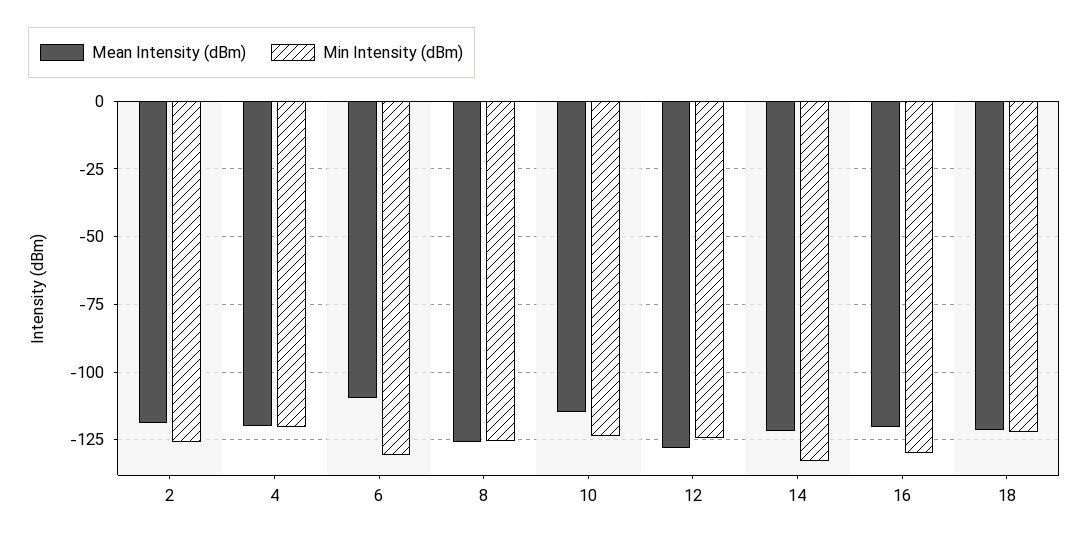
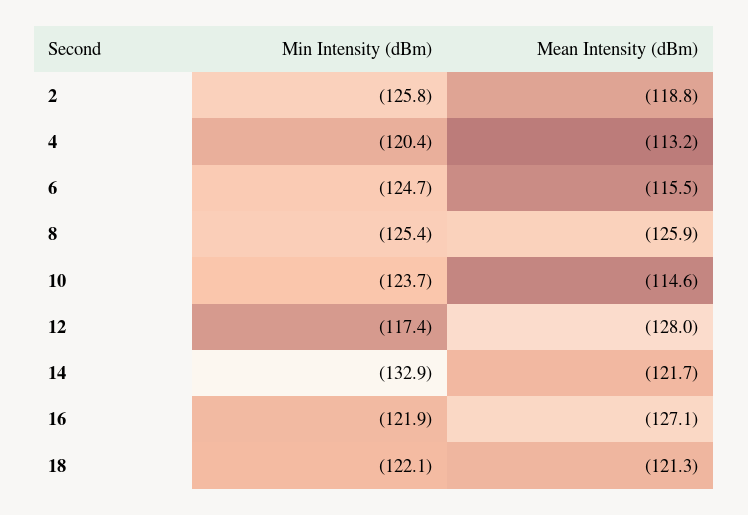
Mean Intensity (dBm), 4: -120 -> -113.2
Mean Intensity (dBm), 6: -110 -> -115.5
Min Intensity (dBm), 6: -130 -> -124.7
Min Intensity (dBm), 12: -125 -> -117.4
Mean Intensity (dBm), 16: -120 -> -127.1
Min Intensity (dBm), 16: -130 -> -121.9

